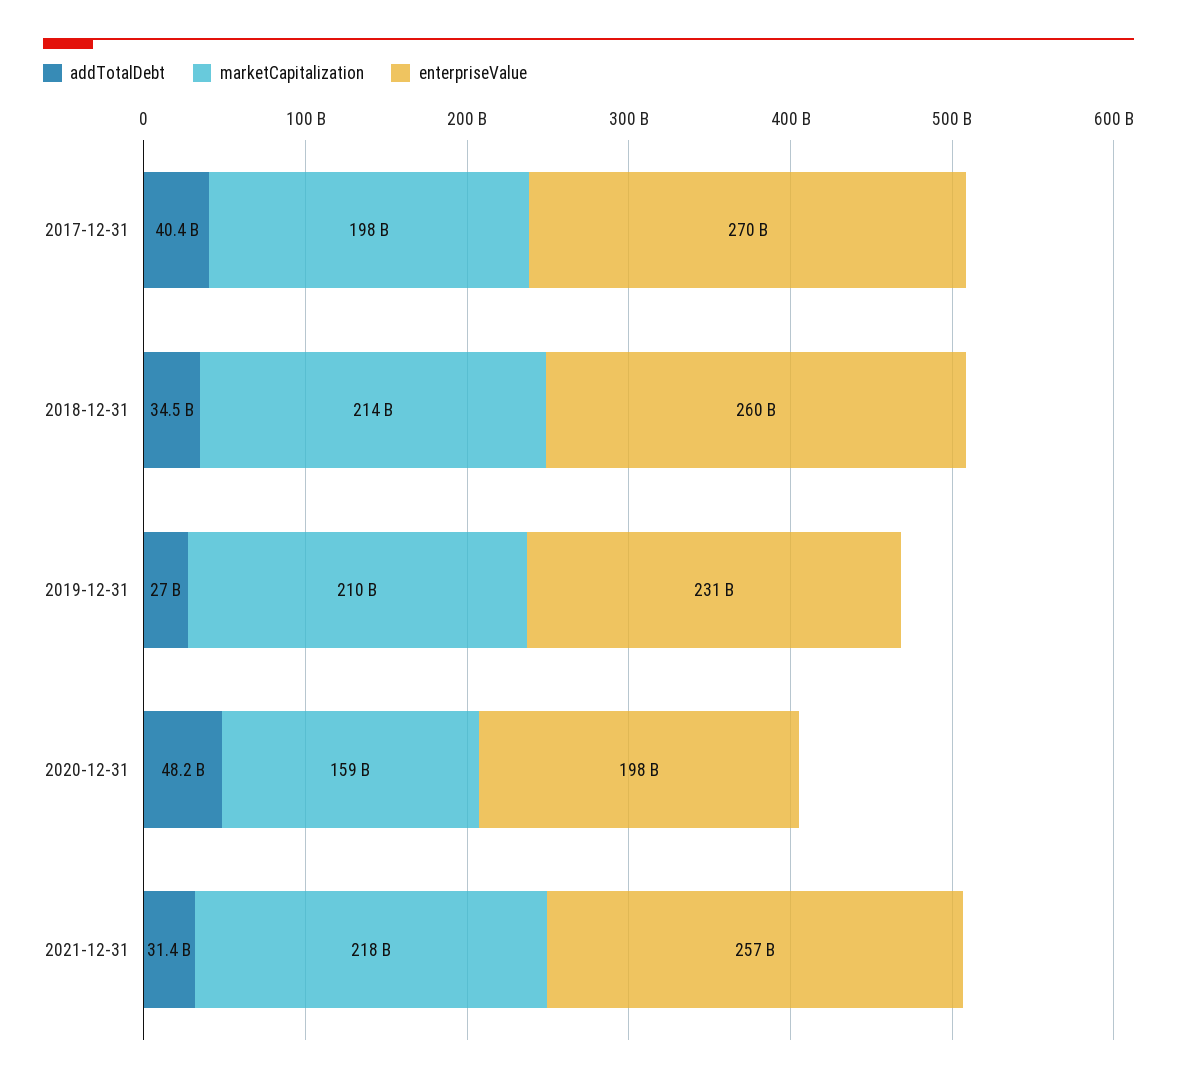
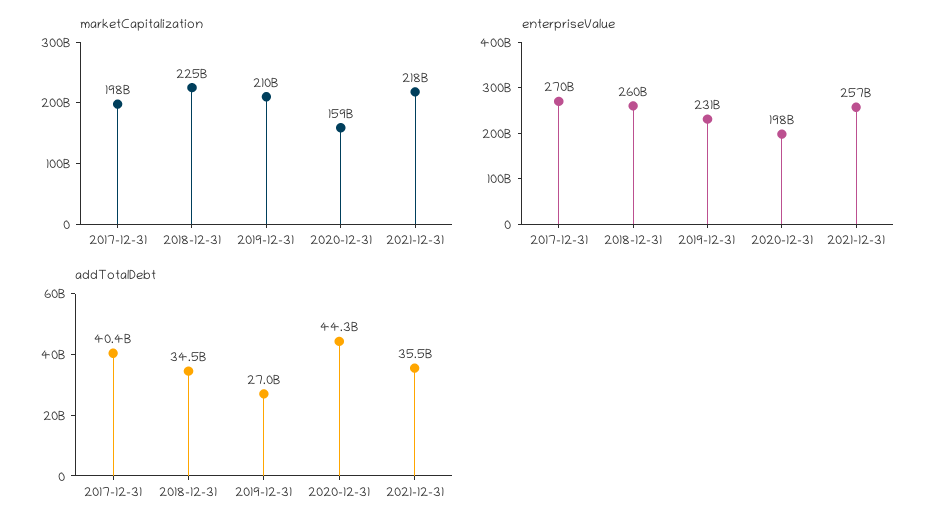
marketCapitalization, 2018-12-31: 214000000000 -> 225000000000
addTotalDebt, 2020-12-31: 48200000000 -> 44300000000
addTotalDebt, 2021-12-31: 31400000000 -> 35500000000

